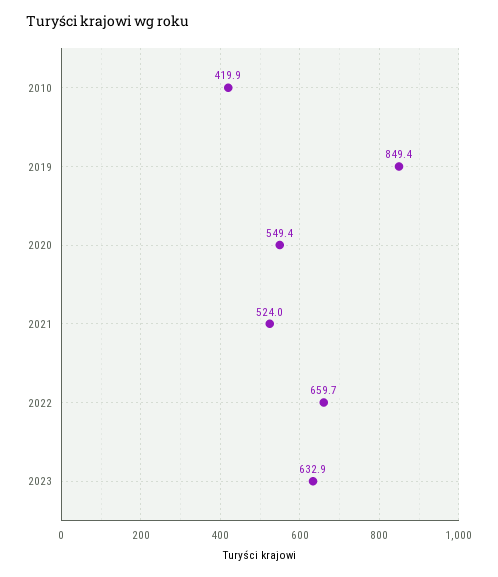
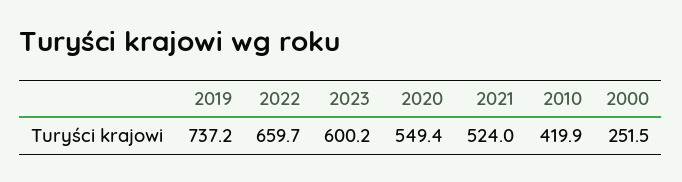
2019: 849.4 -> 737.2
2023: 632.9 -> 600.2
2000: none -> 251.5

